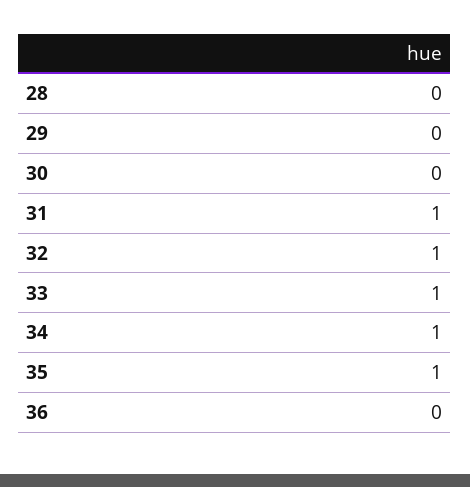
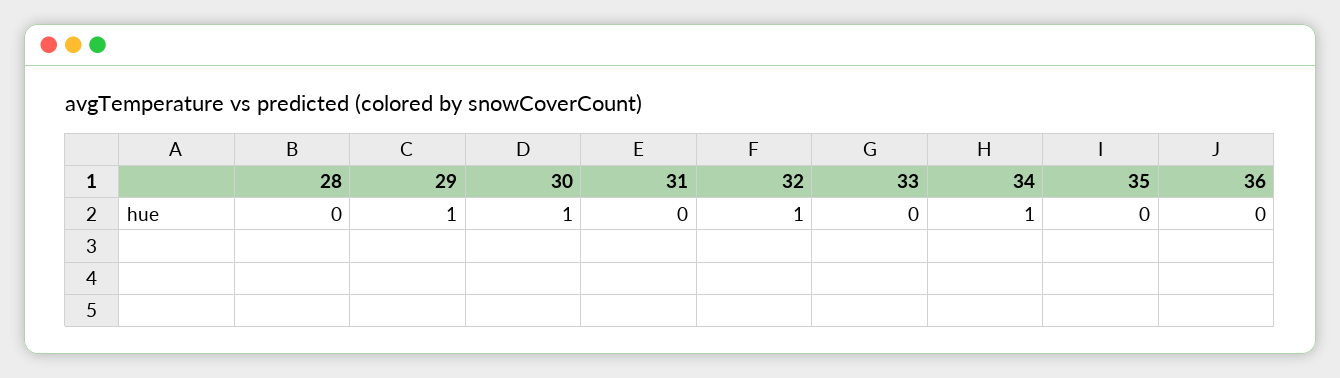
29: 0 -> 1
30: 0 -> 1
31: 1 -> 0
33: 1 -> 0
35: 1 -> 0

